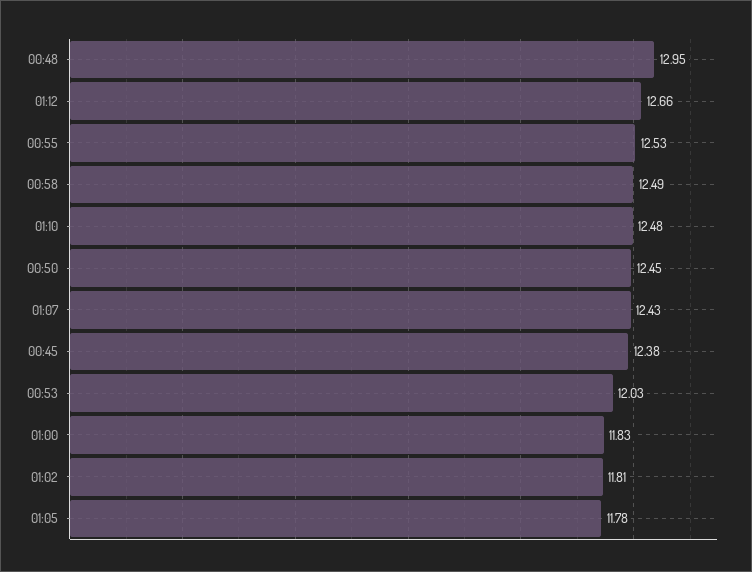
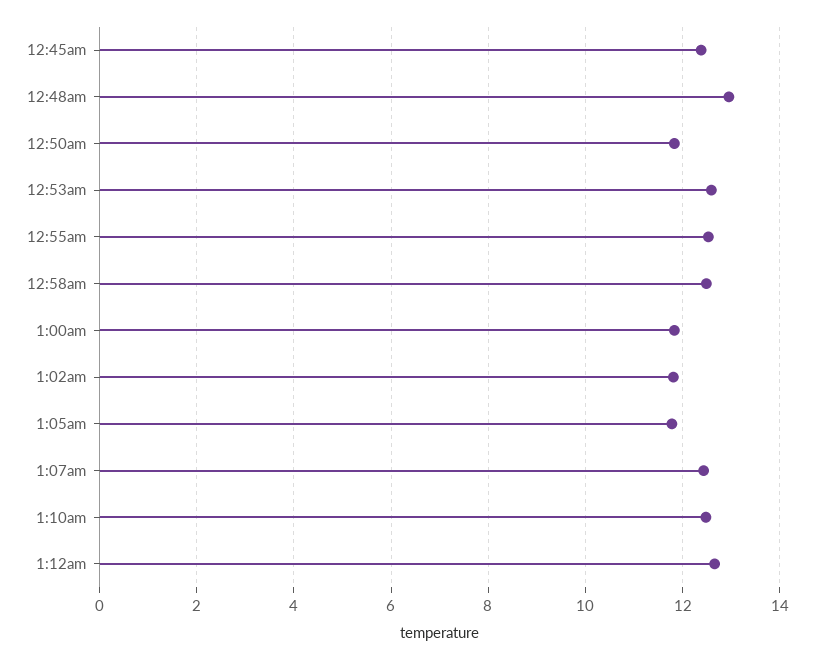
00:50: 12.45 -> 11.8
00:53: 12.03 -> 12.6

